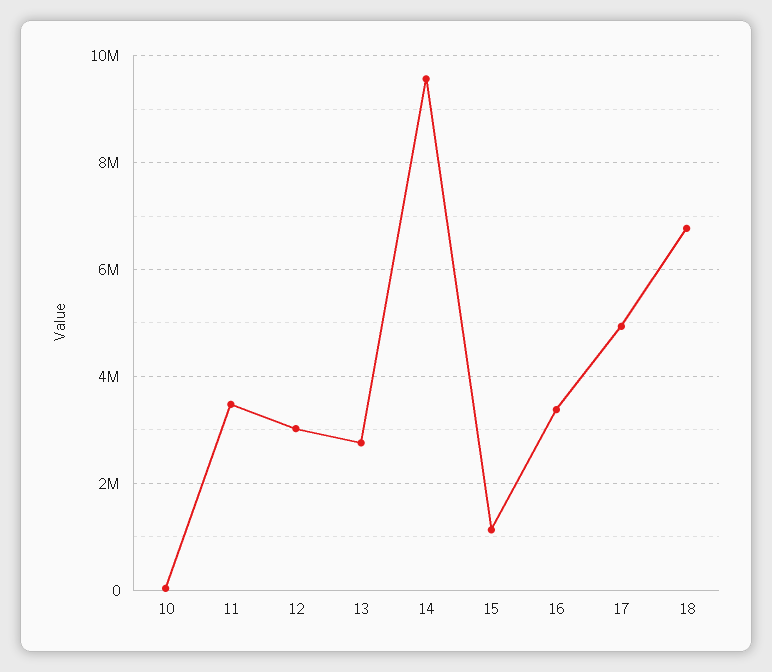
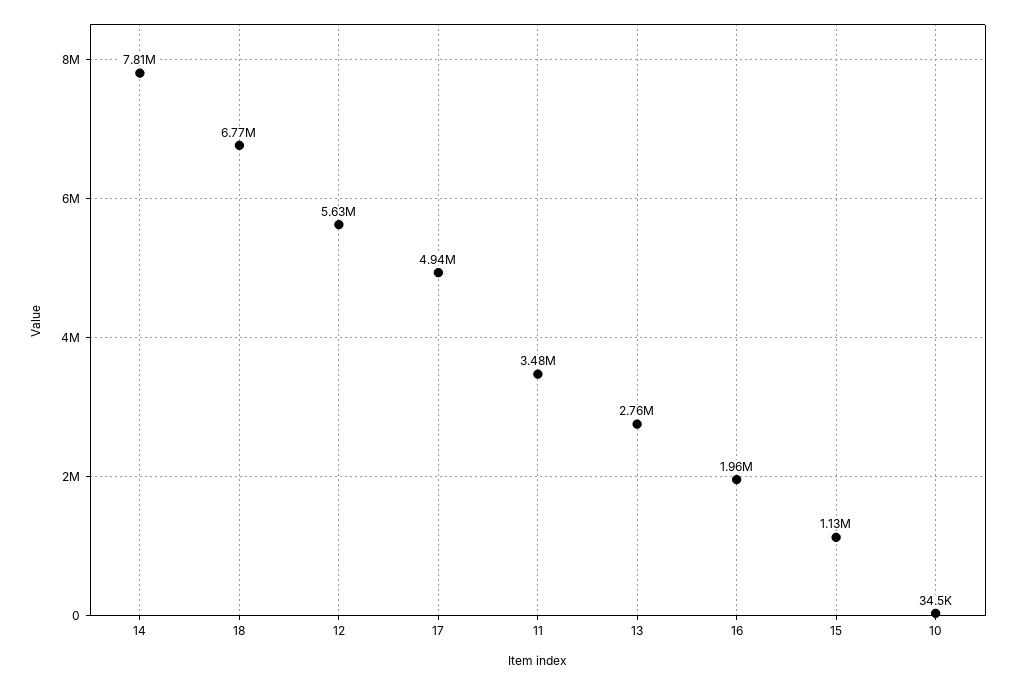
12: 3000000 -> 5630000
14: 9600000 -> 7810000
16: 3400000 -> 1960000

